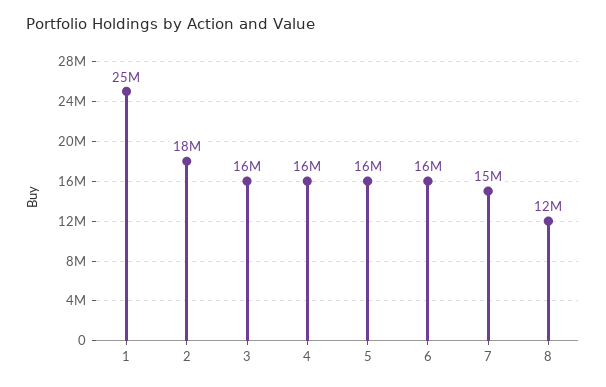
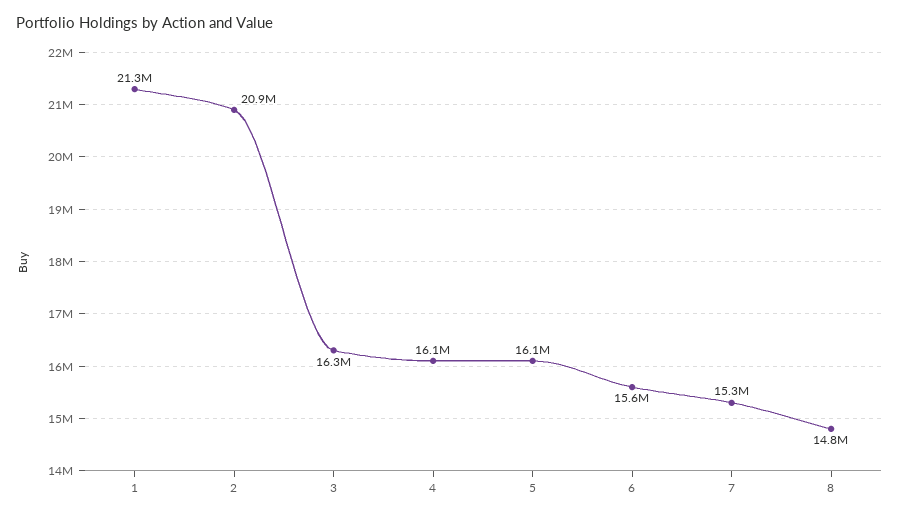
1: 25000000 -> 21300000
2: 18000000 -> 20900000
8: 12000000 -> 14800000

